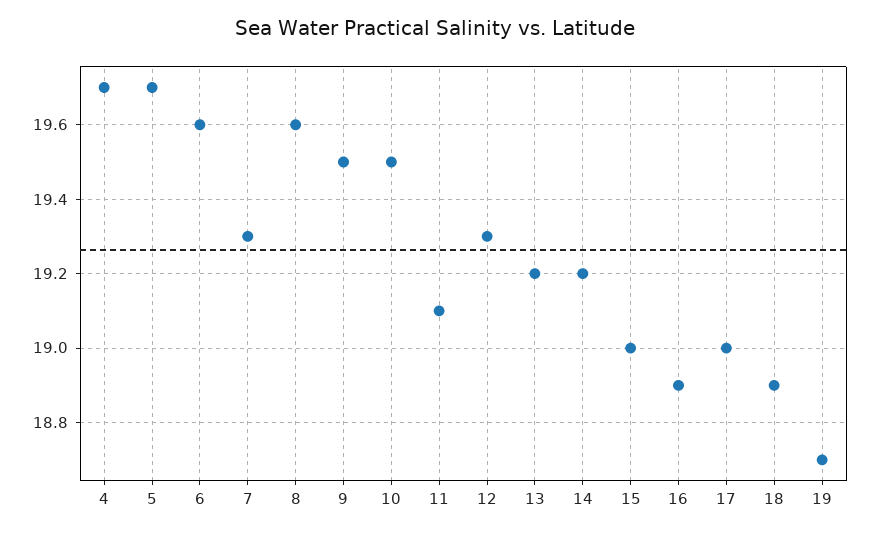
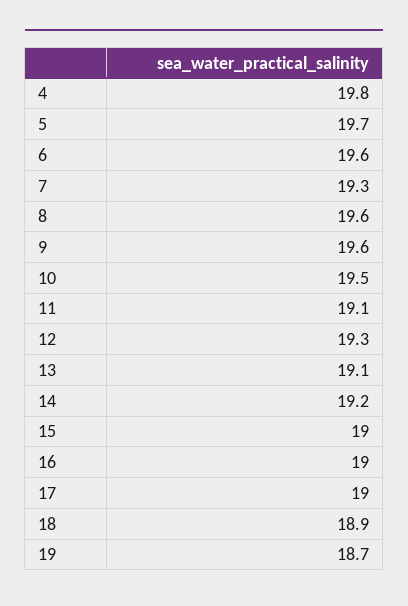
4: 19.7 -> 19.8
9: 19.5 -> 19.6
13: 19.2 -> 19.1
16: 18.9 -> 19

